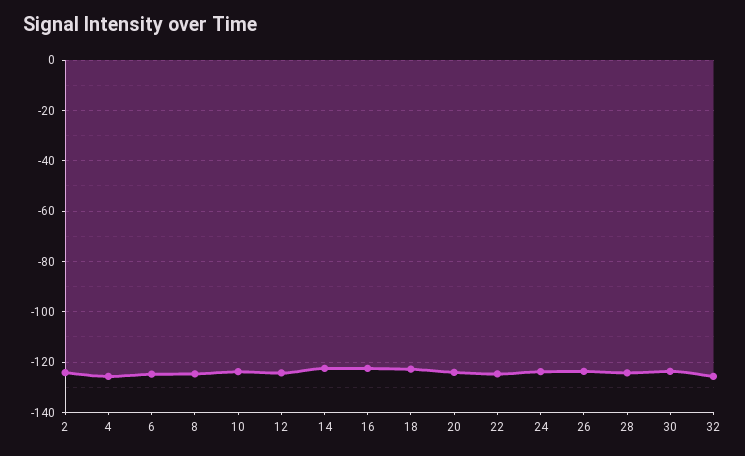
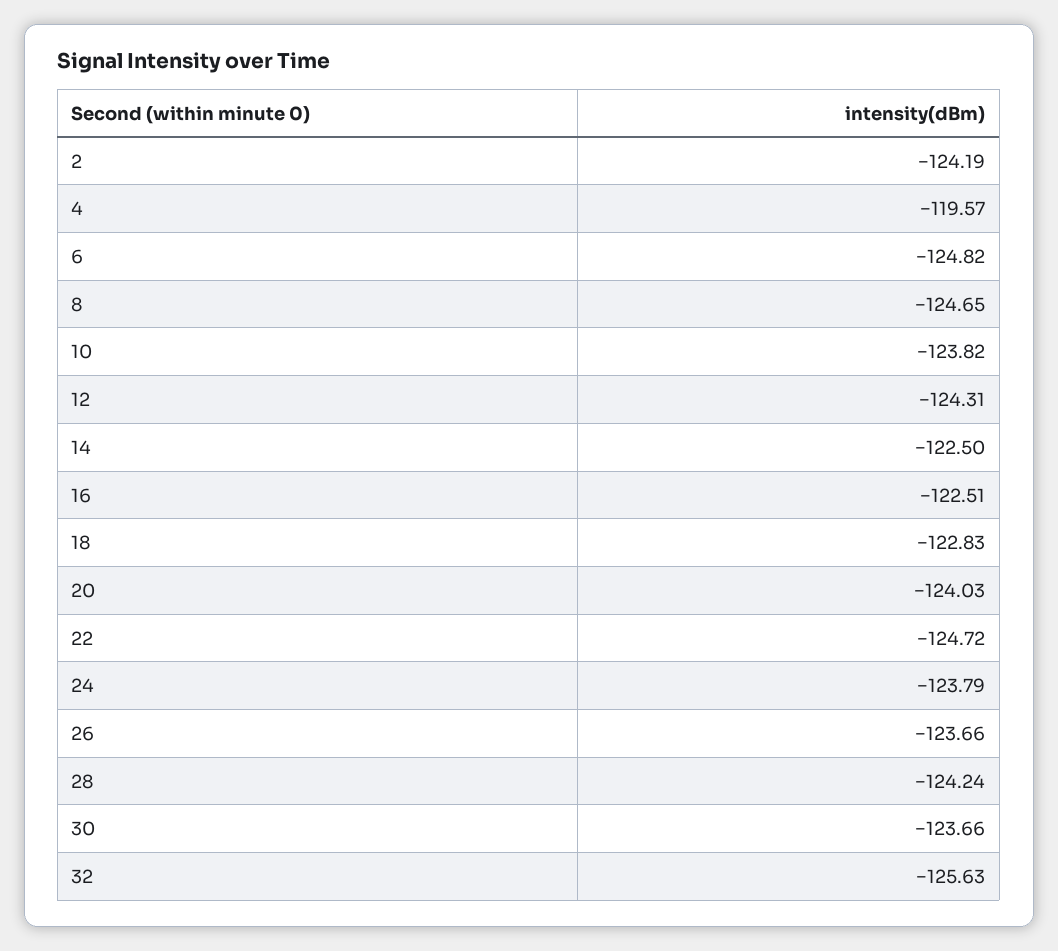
4: -125 -> -119.57

